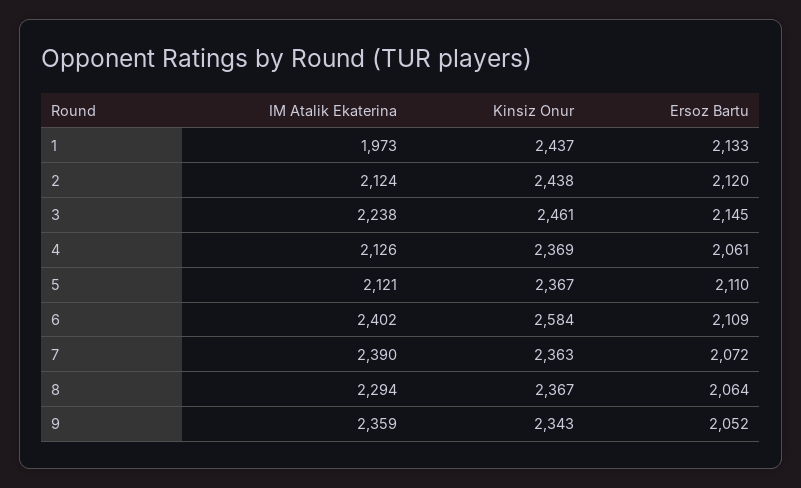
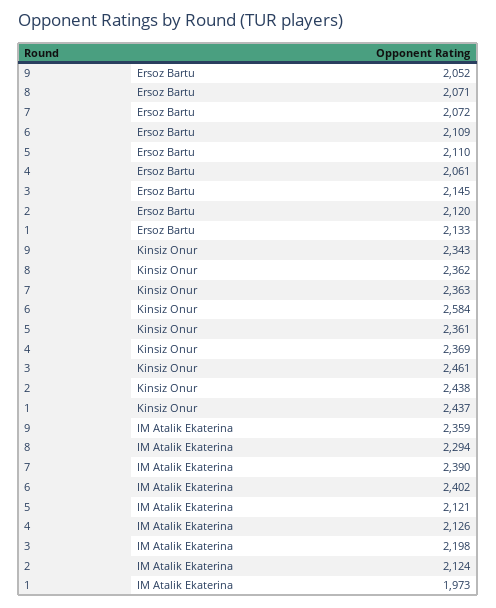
IM Atalik Ekaterina, 3: 2238 -> 2198
Kinsiz Onur, 5: 2367 -> 2361
Kinsiz Onur, 8: 2367 -> 2362
Ersoz Bartu, 8: 2064 -> 2071

